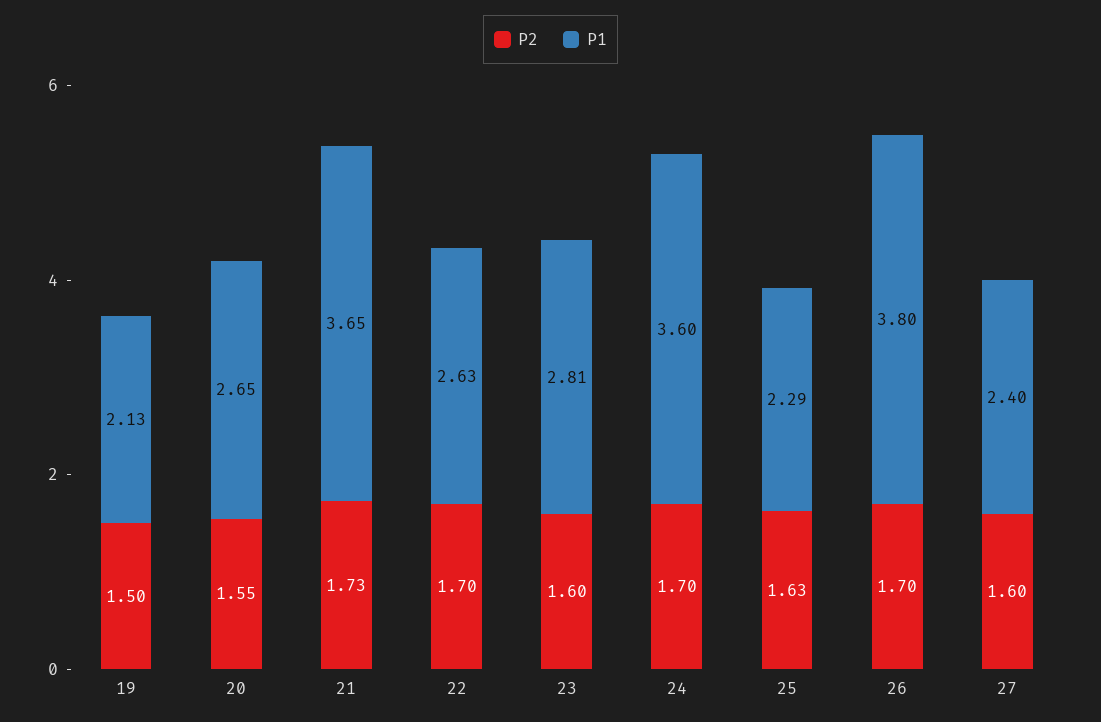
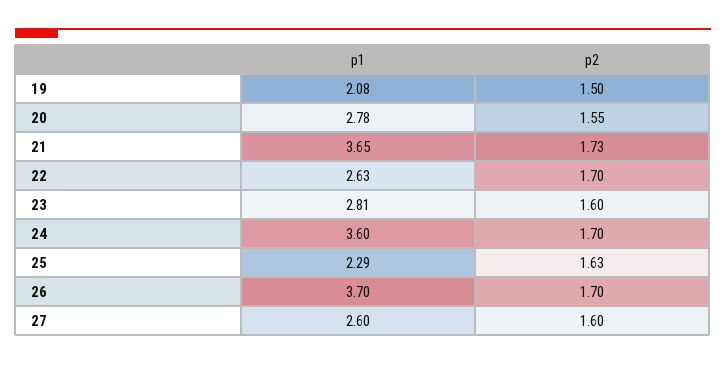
P1, 19: 2.13 -> 2.08
P1, 20: 2.65 -> 2.78
P1, 26: 3.8 -> 3.7
P1, 27: 2.4 -> 2.6

